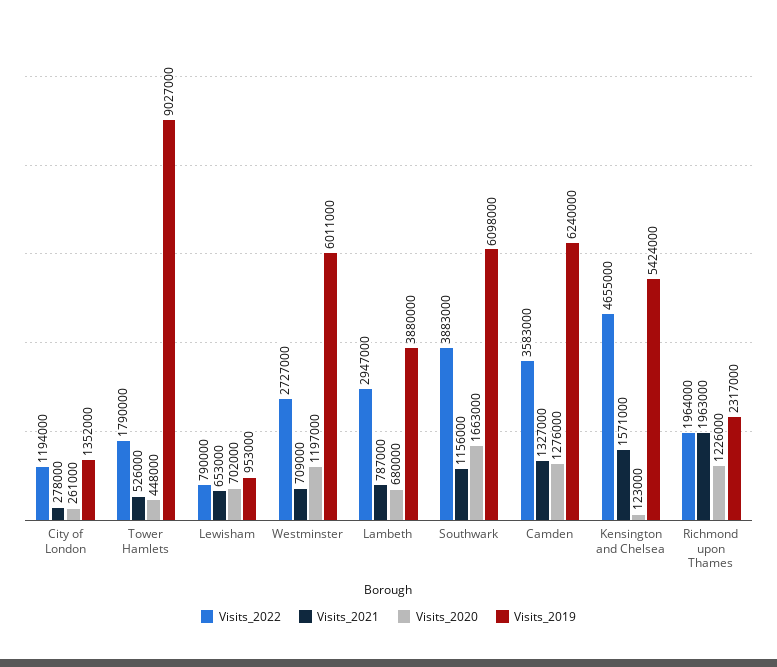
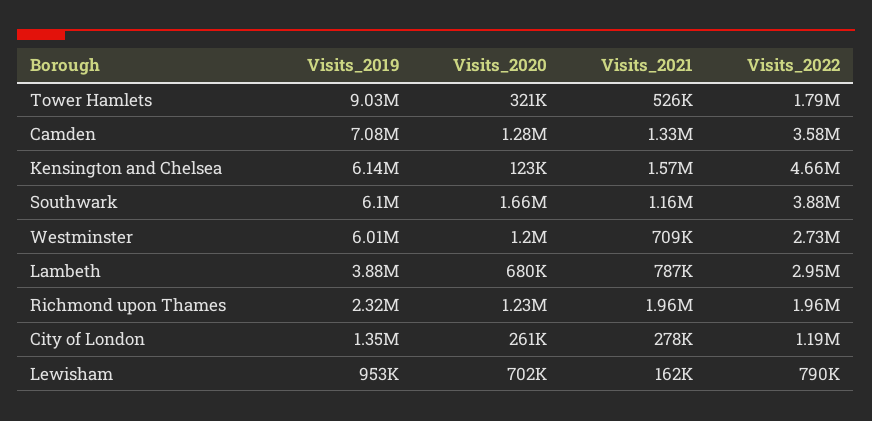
Visits_2020, Tower Hamlets: 448000 -> 321000
Visits_2021, Lewisham: 653000 -> 162000
Visits_2019, Camden: 6240000 -> 7080000
Visits_2019, Kensington and Chelsea: 5424000 -> 6140000

